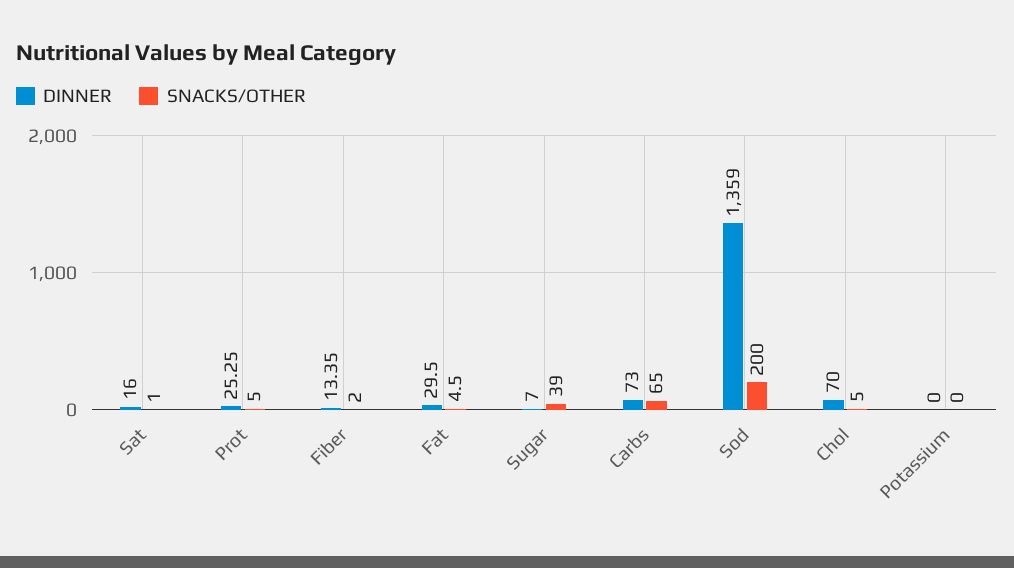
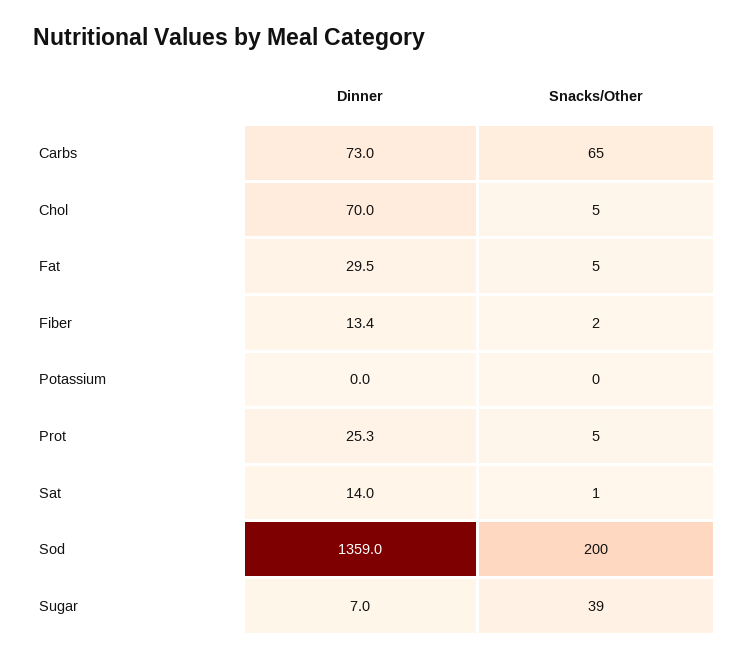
DINNER, Sat: 16 -> 14

